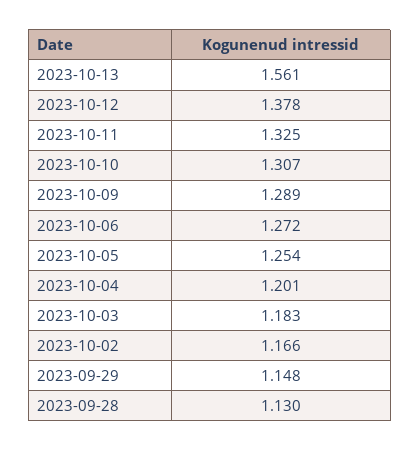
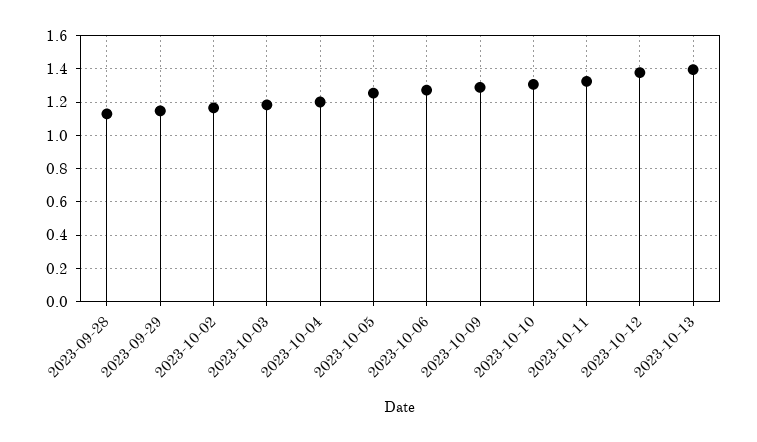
2023-10-13: 1.561 -> 1.4

